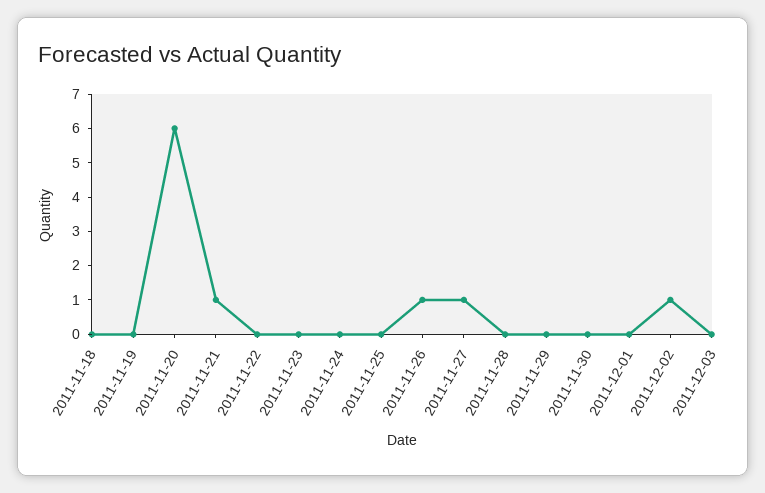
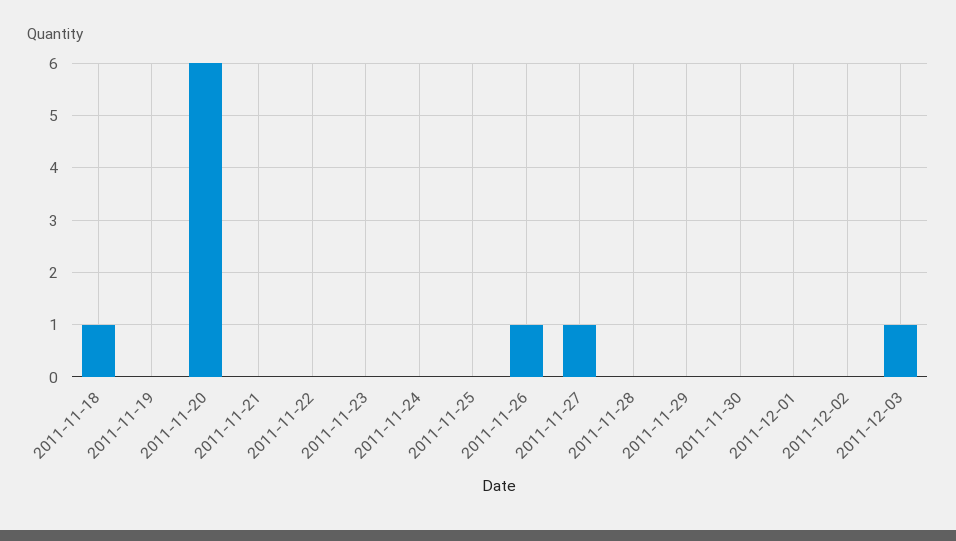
2011-11-18: 0 -> 1
2011-11-21: 1 -> 0
2011-12-02: 1 -> 0
2011-12-03: 0 -> 1

